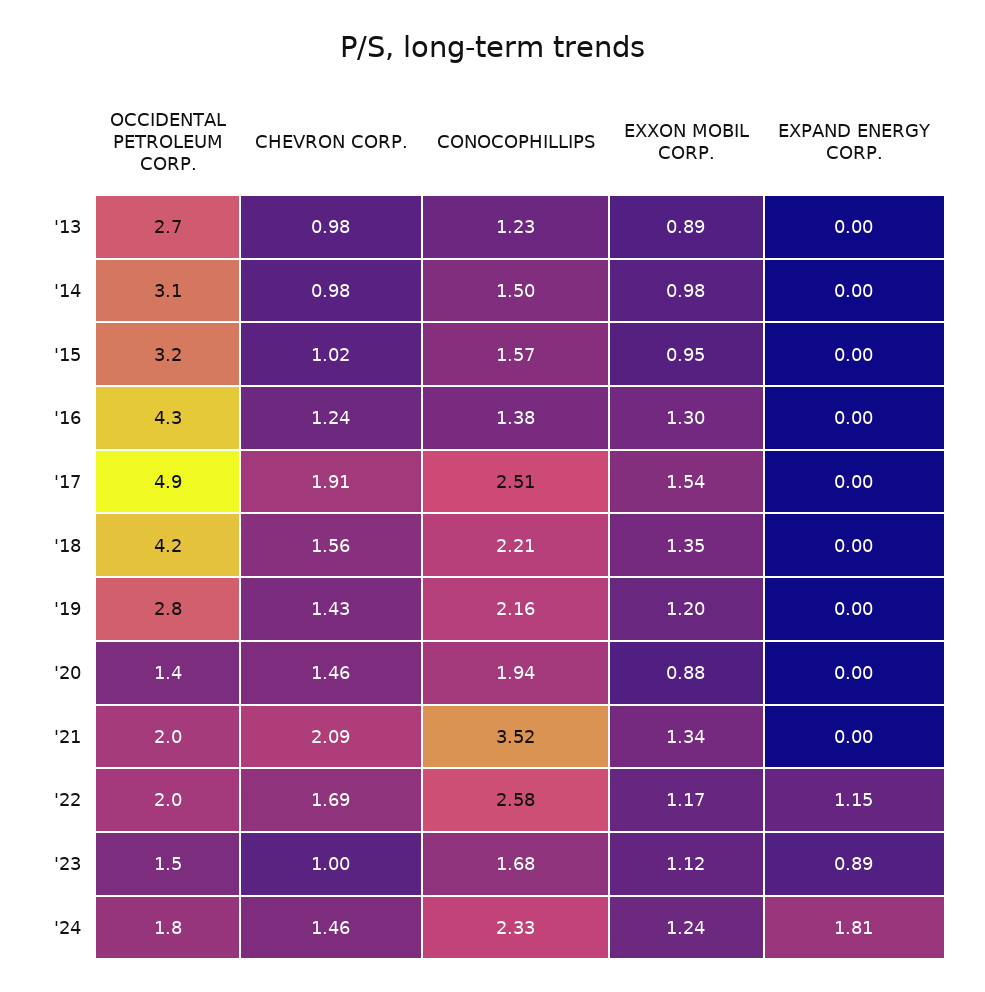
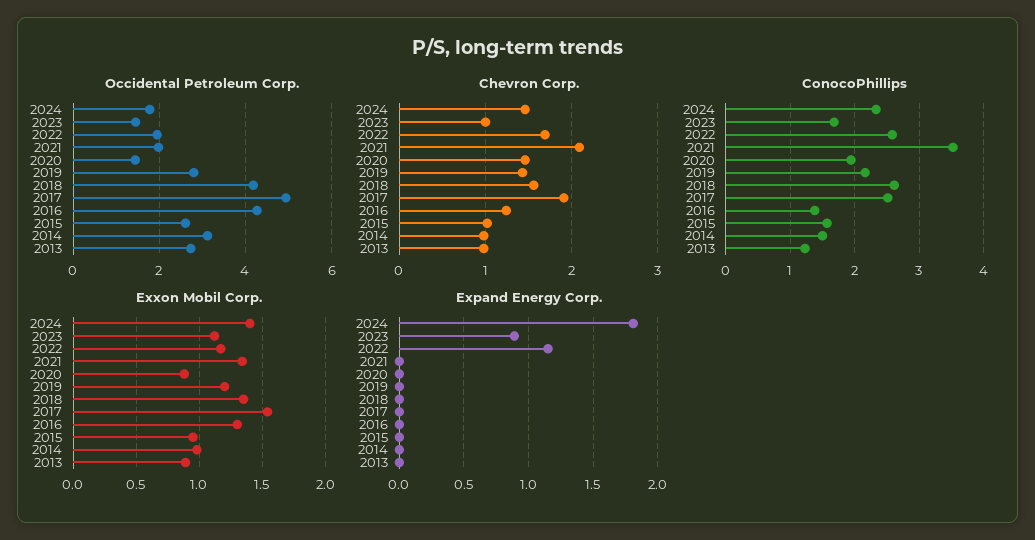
OCCIDENTAL PETROLEUM CORP., '15: 3.2 -> 2.6
CONOCOPHILLIPS, '18: 2.21 -> 2.6
EXXON MOBIL CORP., '24: 1.24 -> 1.4

